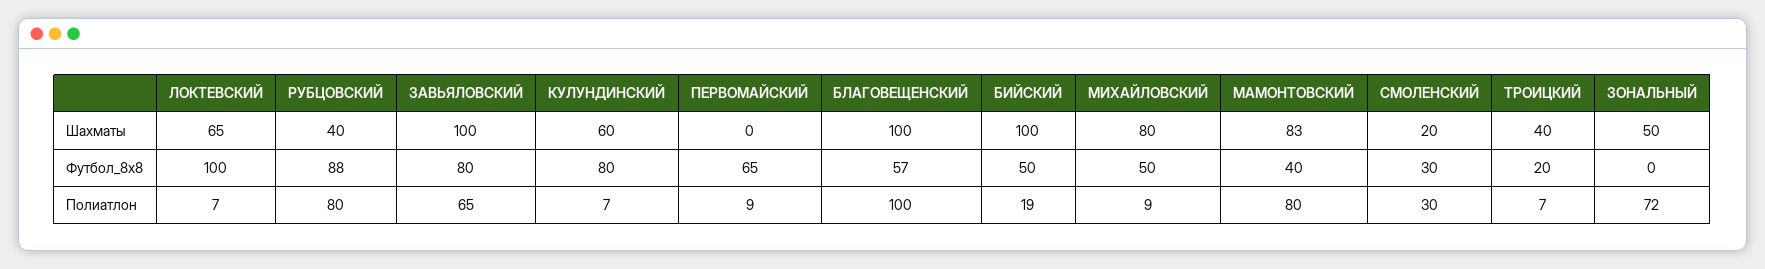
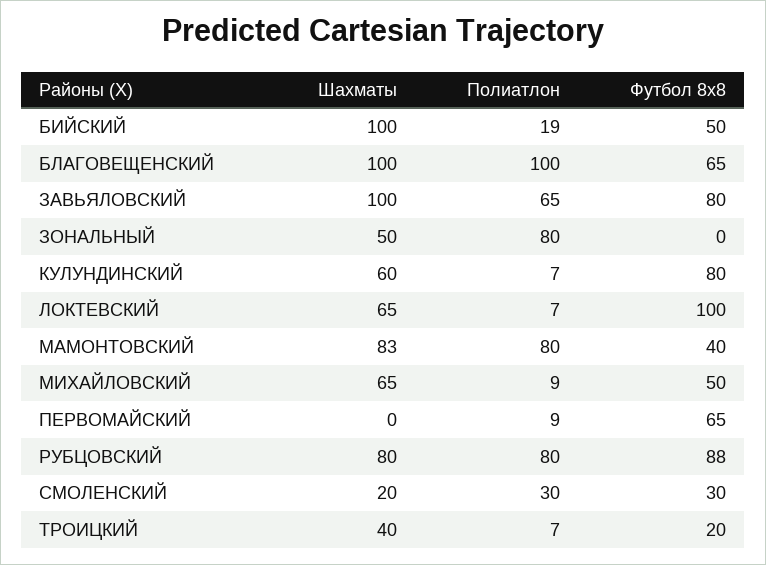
РУБЦОВСКИЙ, Шахматы: 40 -> 80
МИХАЙЛОВСКИЙ, Шахматы: 80 -> 65
БЛАГОВЕЩЕНСКИЙ, Футбол_8х8: 57 -> 65
ЗОНАЛЬНЫЙ, Полиатлон: 72 -> 80

